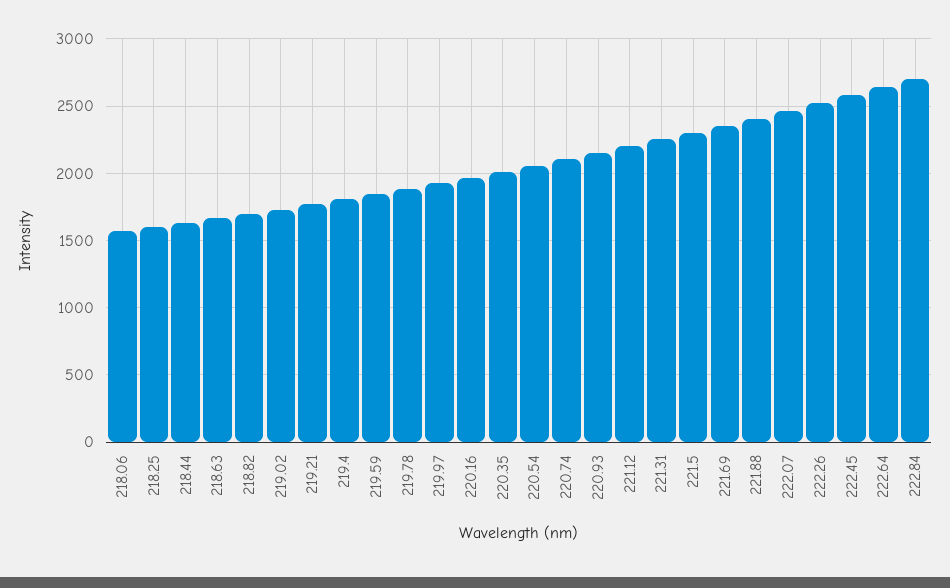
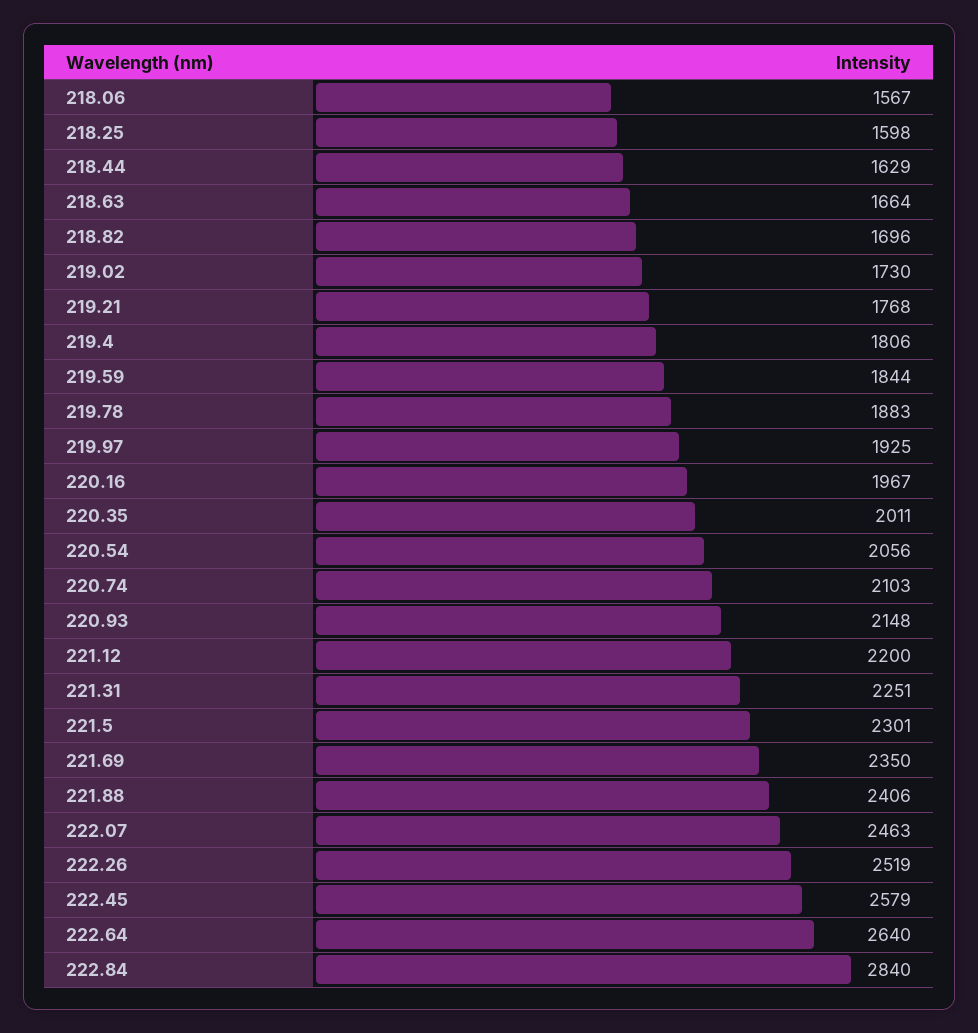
222.84: 2700 -> 2840

